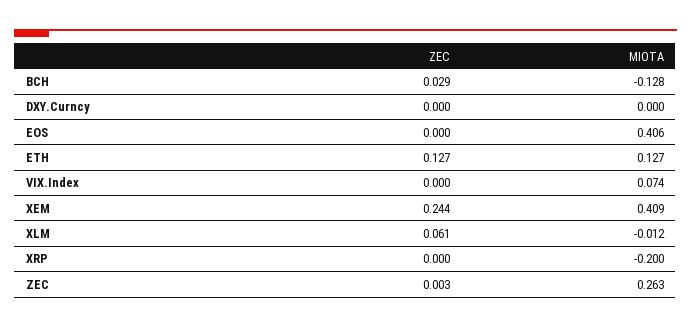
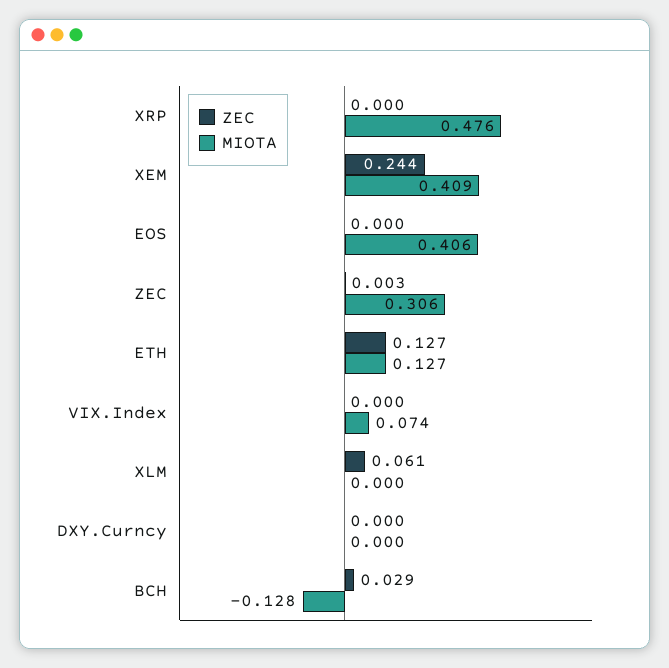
MIOTA, XLM: -0.012 -> 0
MIOTA, XRP: -0.2 -> 0.476
MIOTA, ZEC: 0.263 -> 0.306

